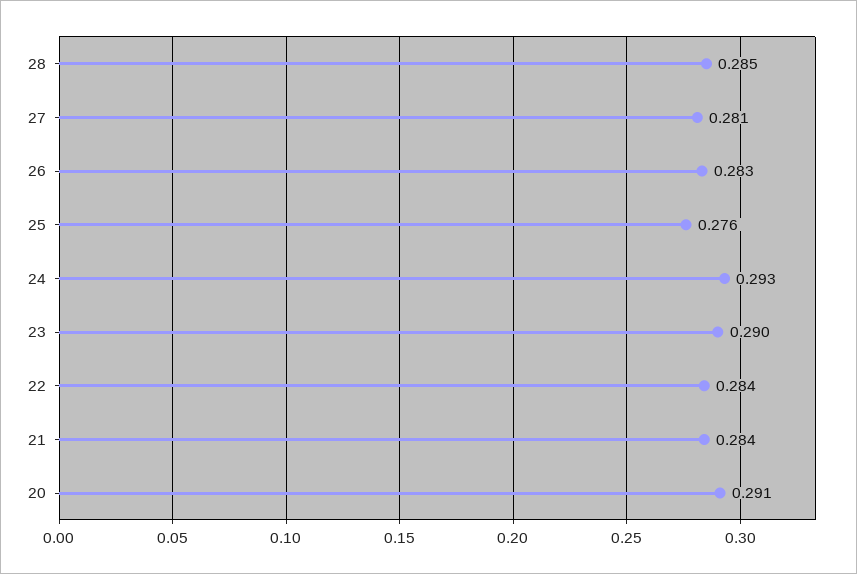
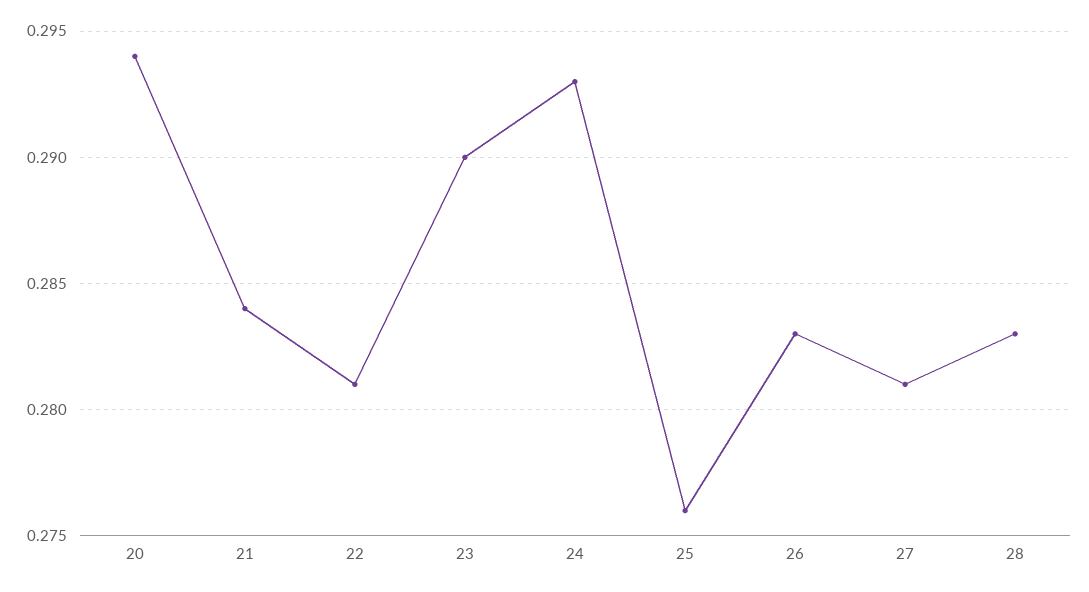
28: 0.285 -> 0.283
22: 0.284 -> 0.281
20: 0.291 -> 0.294

